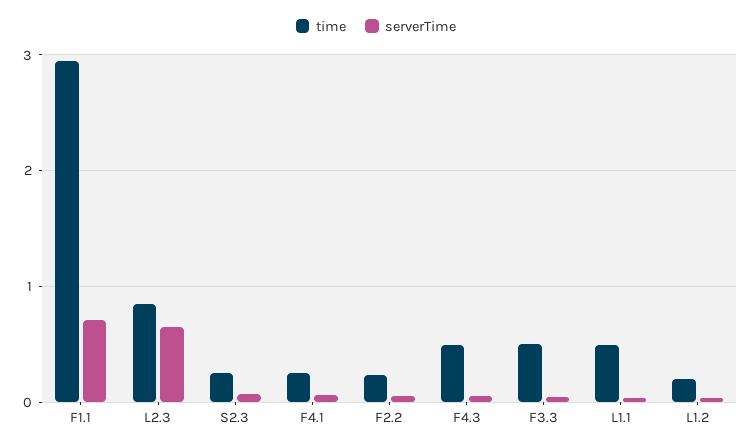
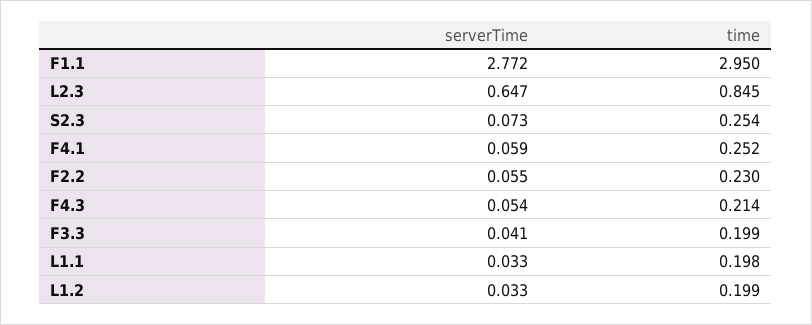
serverTime, F1.1: 0.7 -> 2.772
time, F4.3: 0.5 -> 0.214
time, F3.3: 0.5 -> 0.199
time, L1.1: 0.5 -> 0.198

